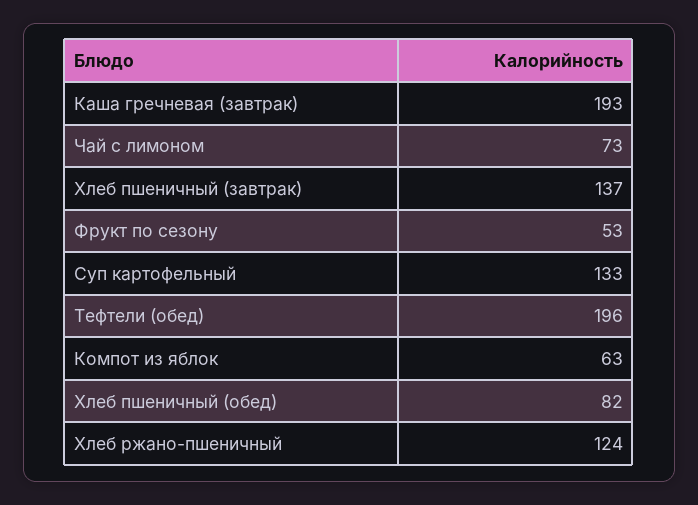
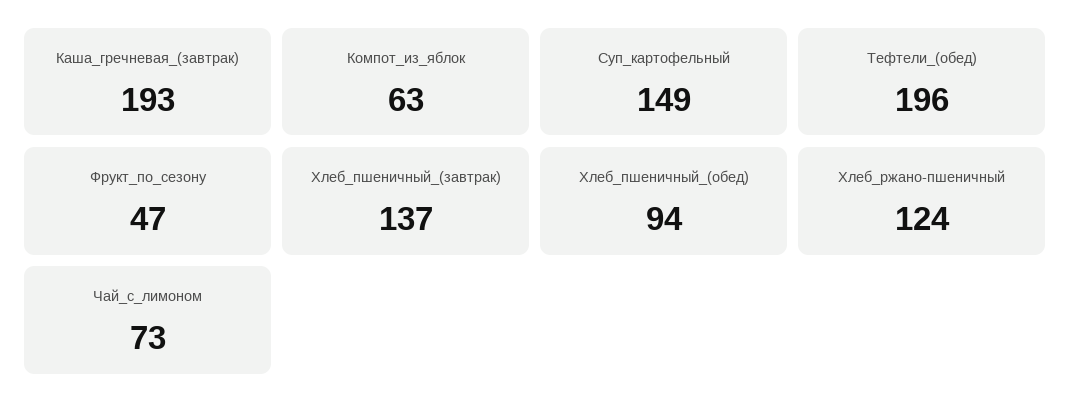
Фрукт по сезону: 53 -> 47
Суп картофельный: 133 -> 149
Хлеб пшеничный (обед): 82 -> 94

